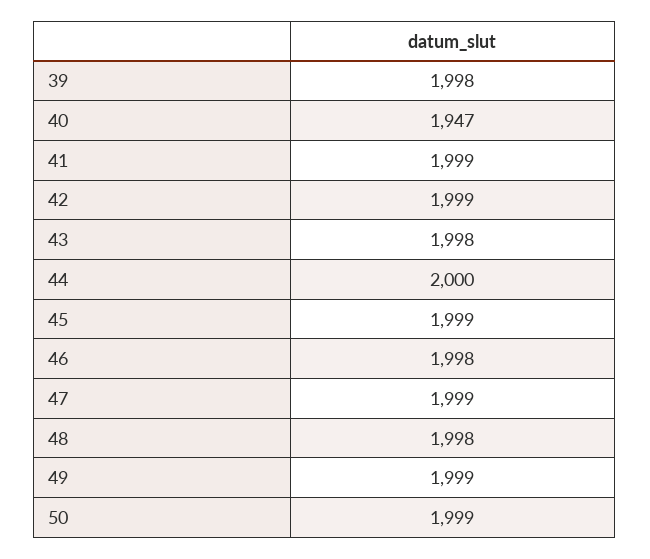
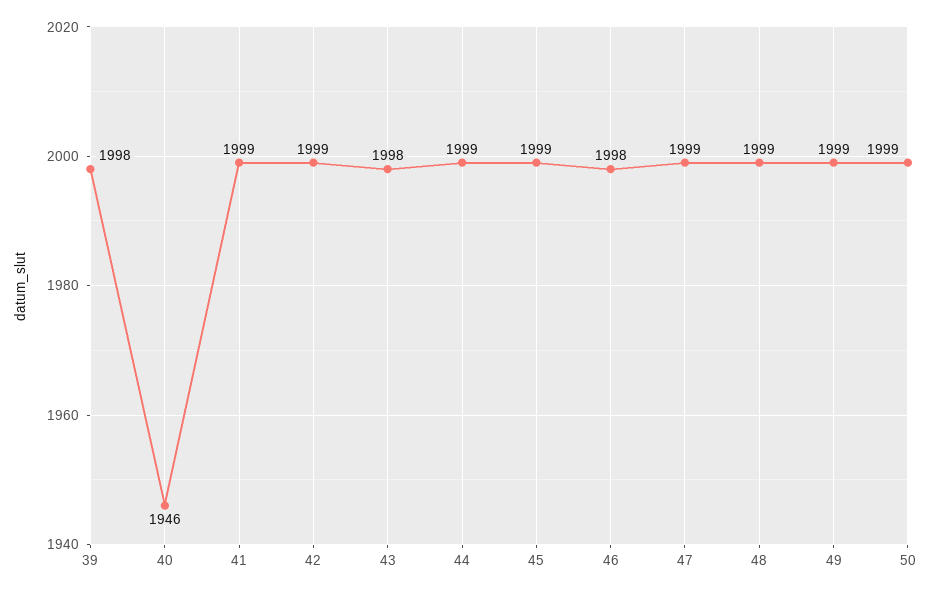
40: 1947 -> 1946
44: 2000 -> 1999
48: 1998 -> 1999

